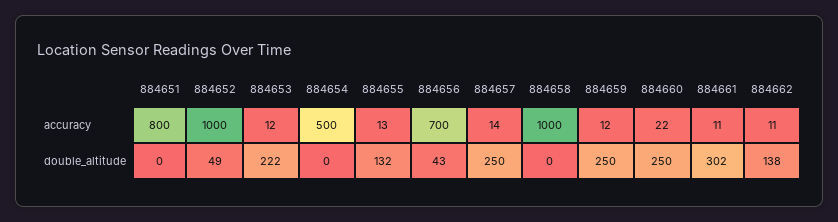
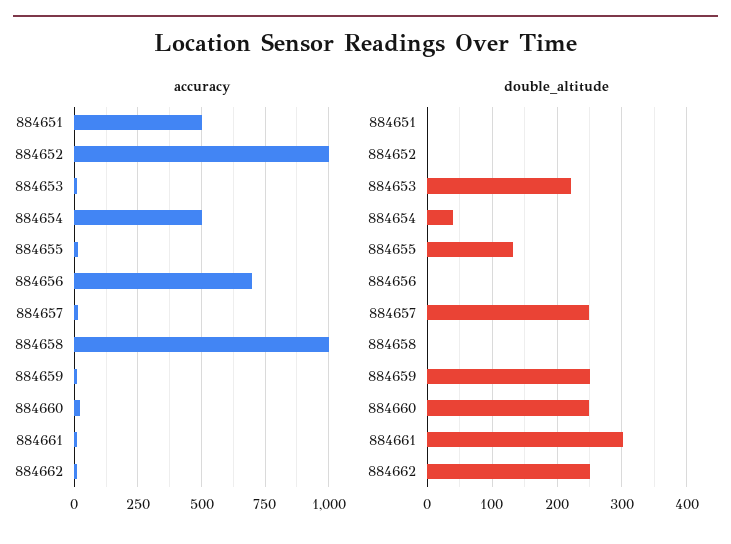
accuracy, 884651: 800 -> 500
double_altitude, 884652: 49 -> 0
double_altitude, 884654: 0 -> 40
double_altitude, 884656: 43 -> 0
double_altitude, 884662: 138 -> 250

